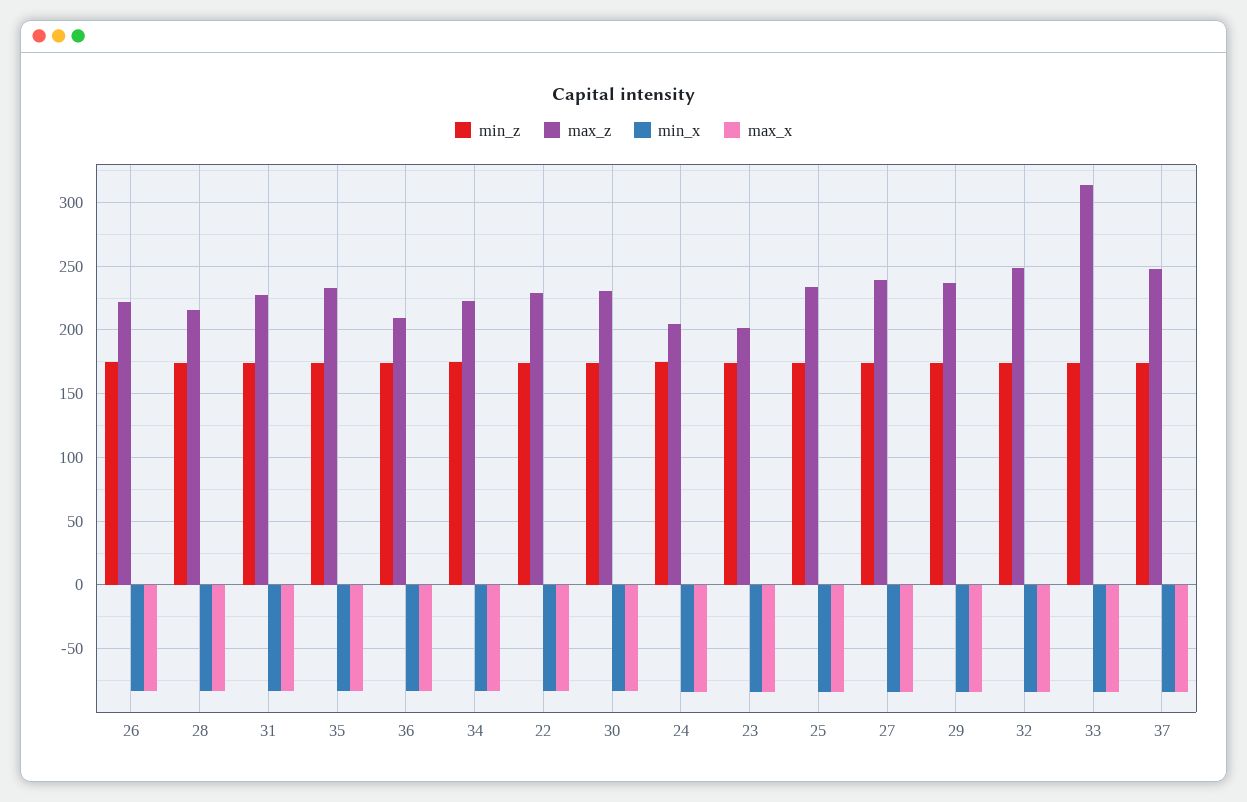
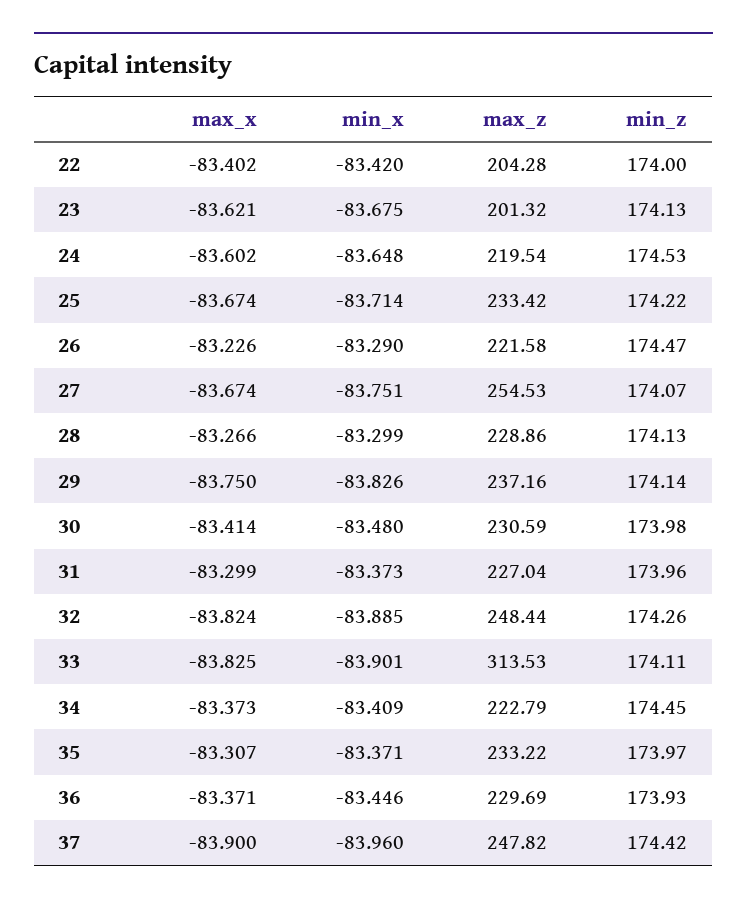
max_z, 28: 215 -> 228.86
max_z, 36: 210 -> 229.69
max_z, 22: 230 -> 204.28
max_z, 24: 205 -> 219.54
max_z, 27: 240 -> 254.53

